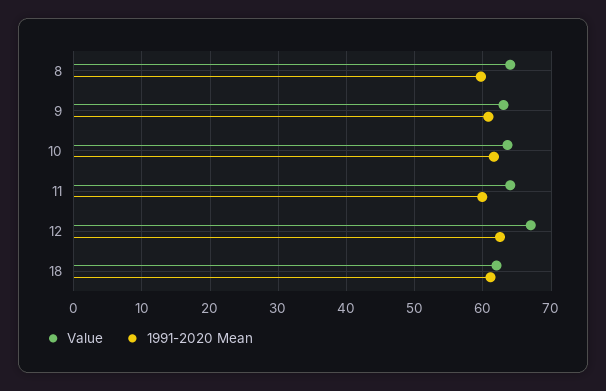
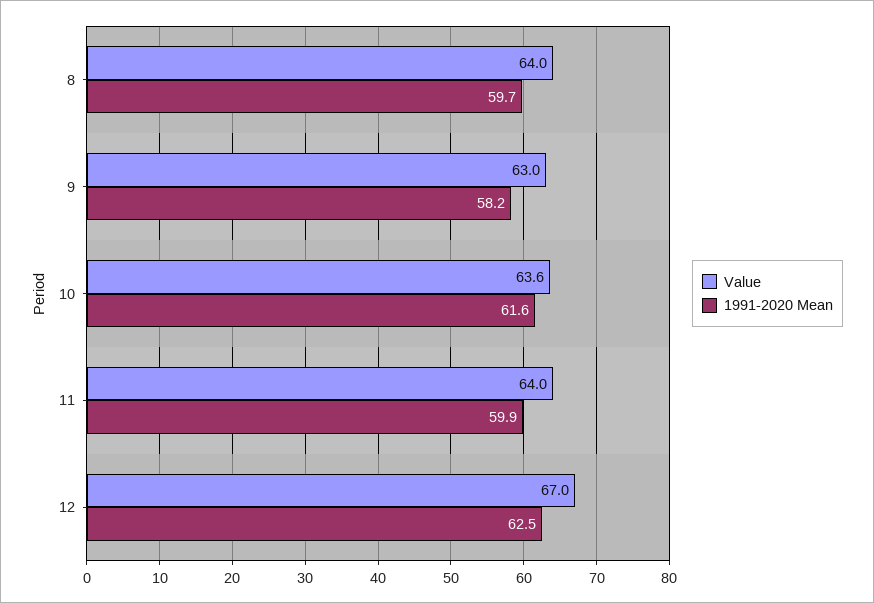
1991-2020 Mean, 9: 61 -> 58.2
Value, 18: 62 -> none
1991-2020 Mean, 18: 61 -> none

